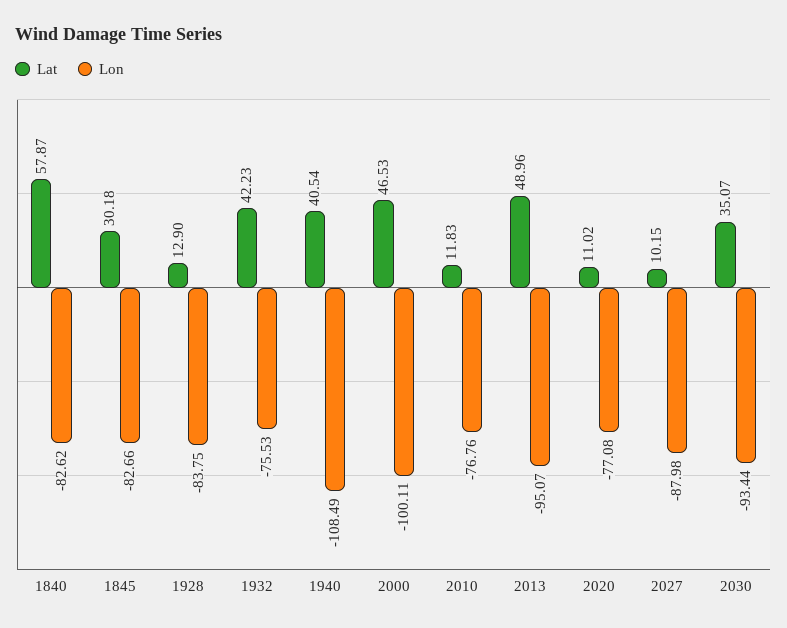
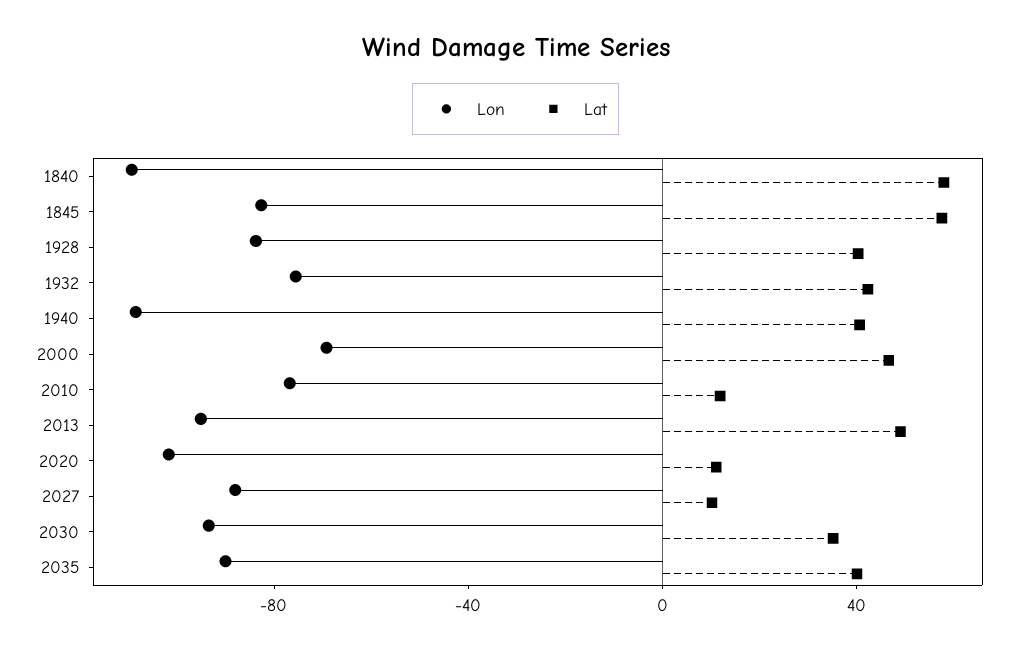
Lon, 1840: -82.62 -> -110
Lat, 1845: 30.18 -> 60
Lat, 1928: 12.9 -> 40
Lon, 2000: -100.11 -> -70
Lon, 2020: -77.08 -> -100
Lon, 2035: none -> -90
Lat, 2035: none -> 40

